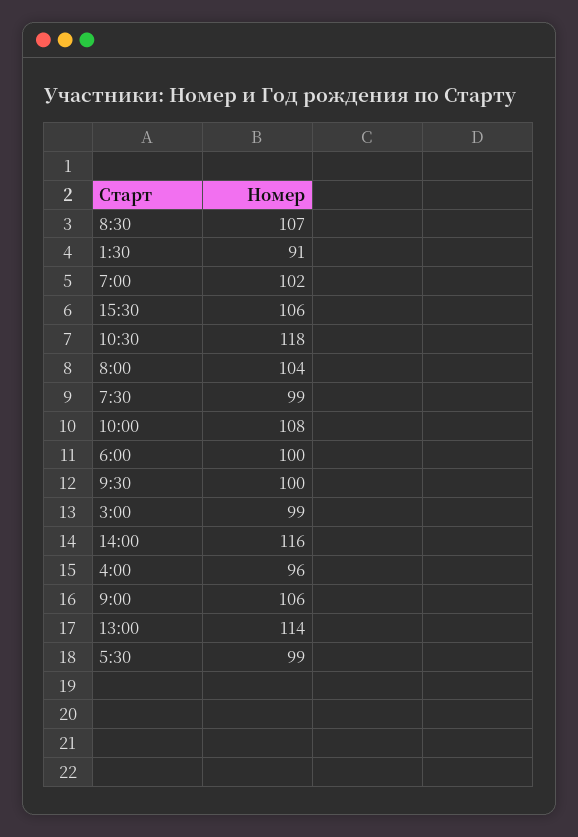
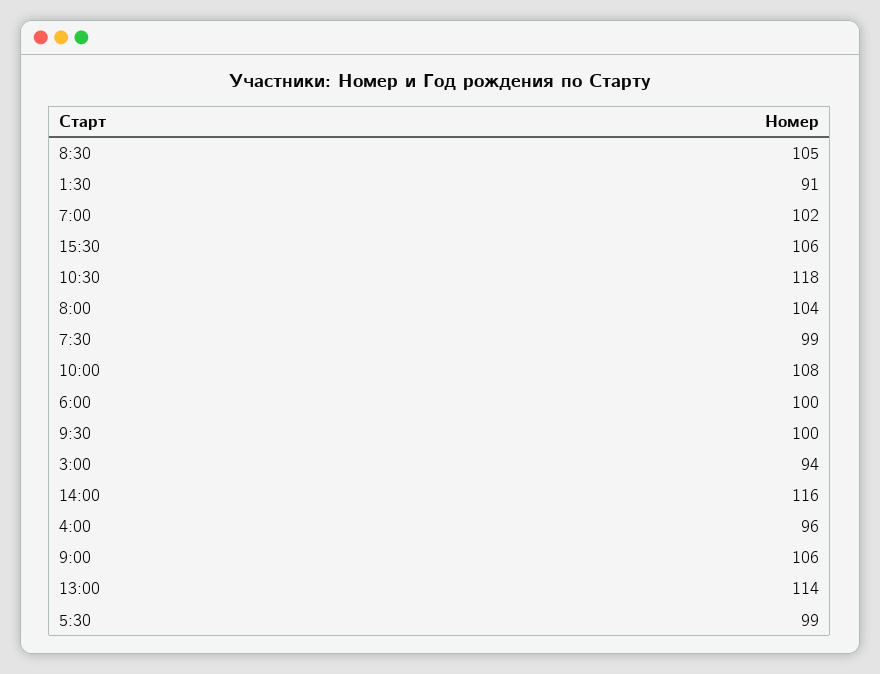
8:30: 107 -> 105
3:00: 99 -> 94

